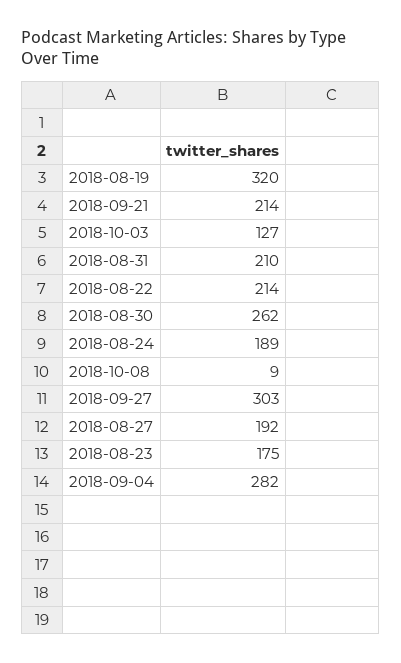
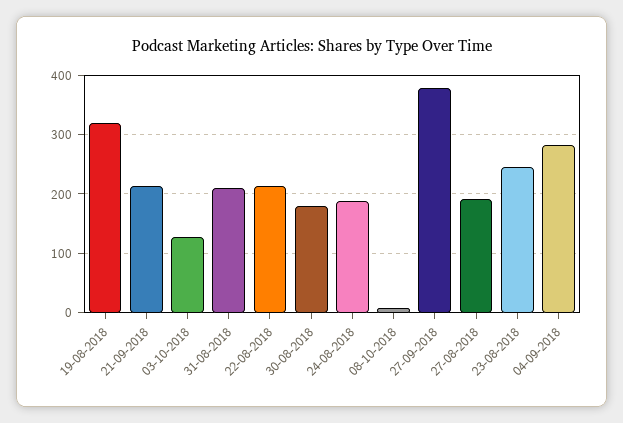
2018-08-30: 262 -> 180
2018-09-27: 303 -> 380
2018-08-23: 175 -> 240

